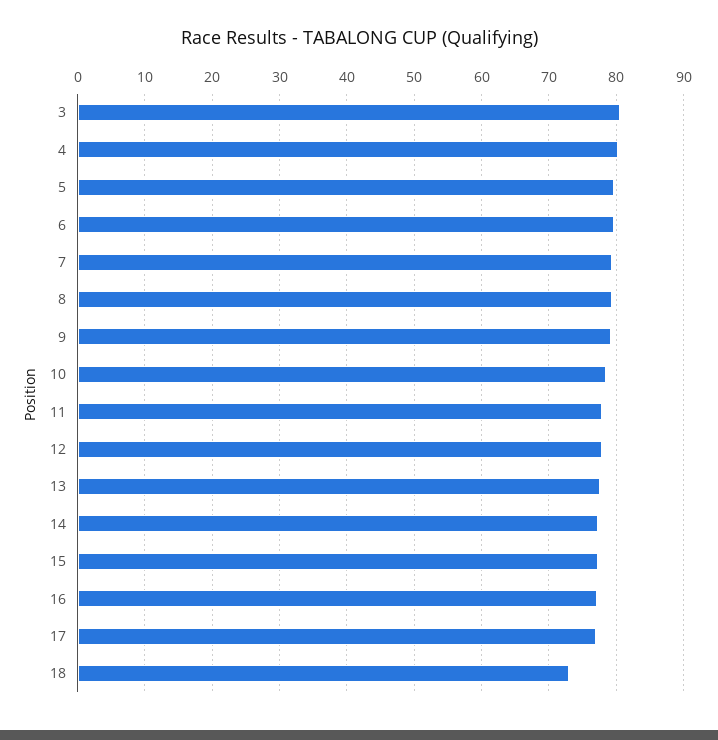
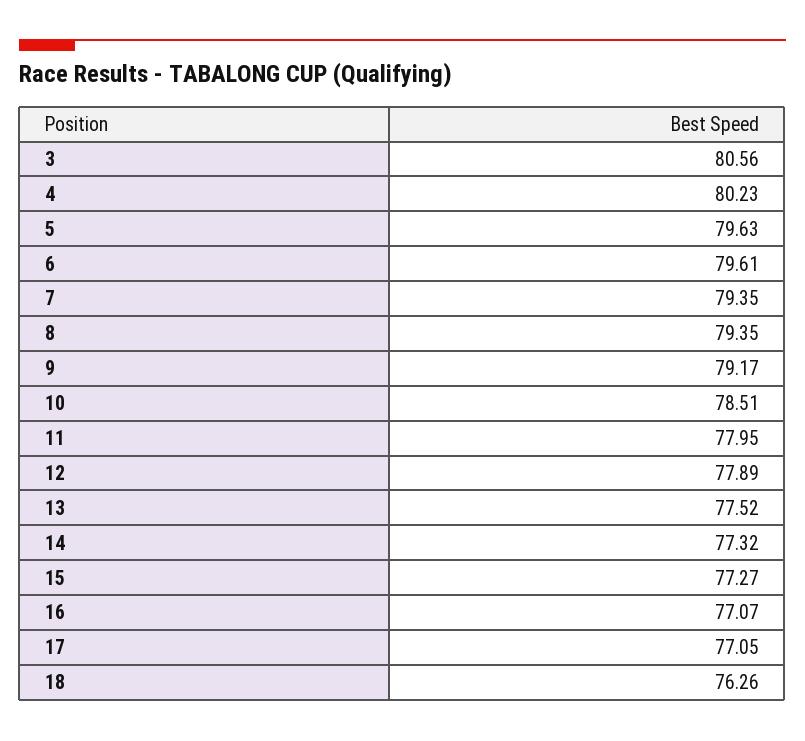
18: 73 -> 76.26

